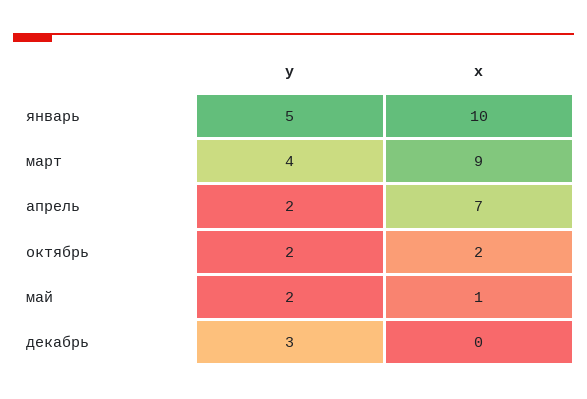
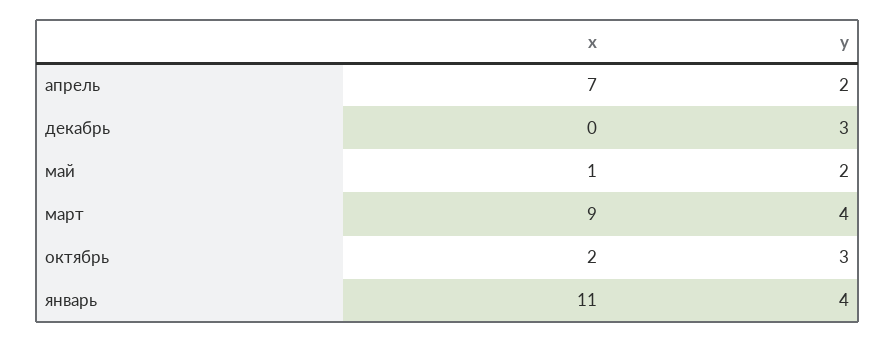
y, январь: 5 -> 4
x, январь: 10 -> 11
y, октябрь: 2 -> 3

